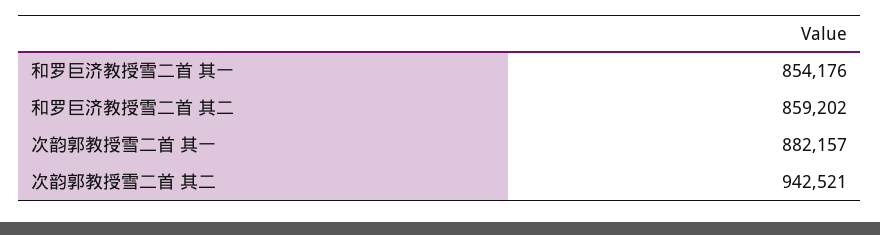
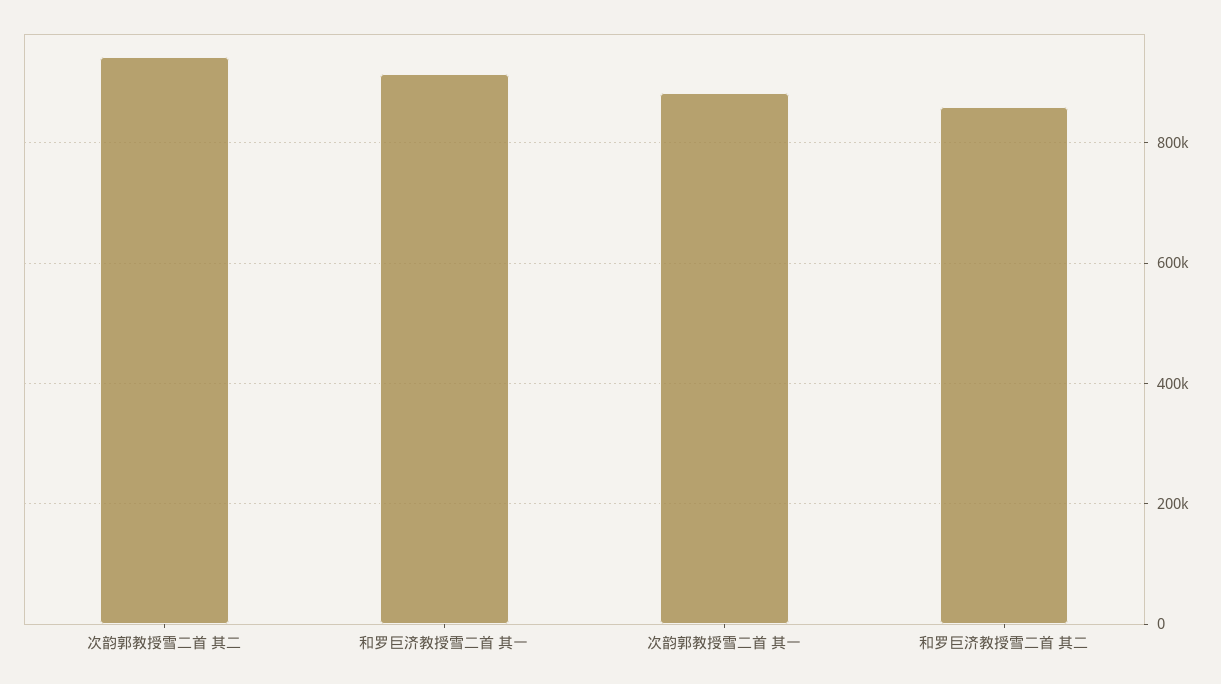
和罗巨济教授雪二首 其一: 854176 -> 920000

